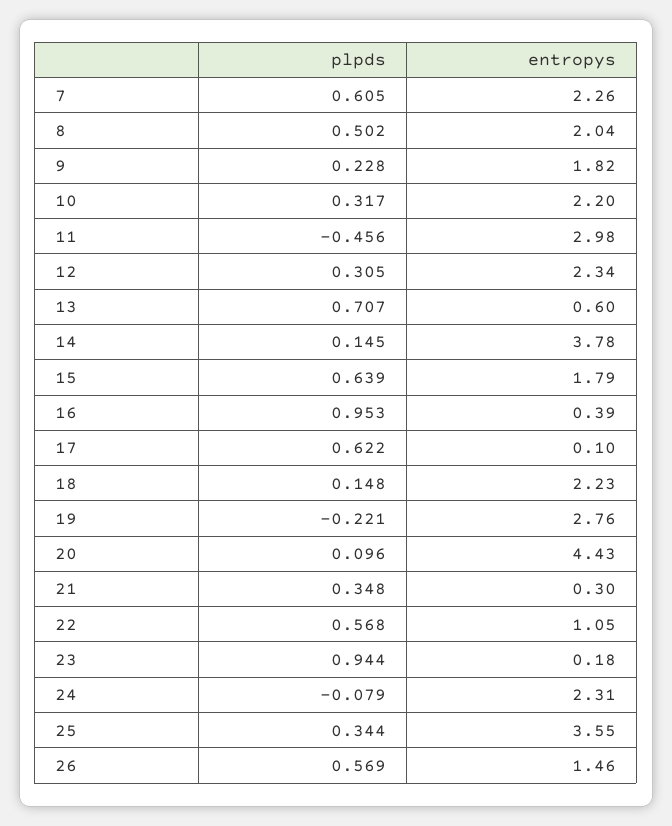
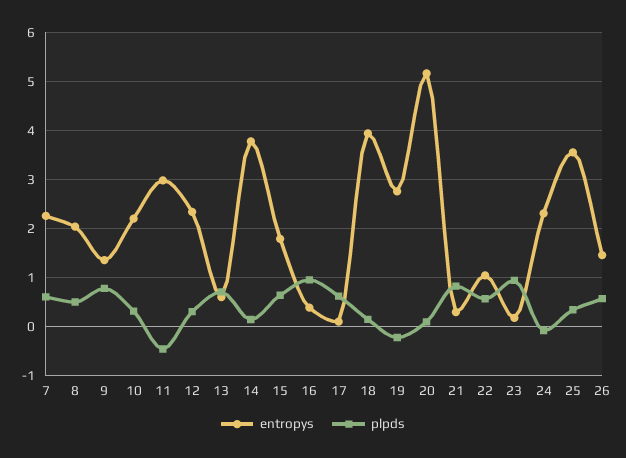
plpds, 9: 0.228 -> 0.8
entropys, 9: 1.82 -> 1.4
entropys, 18: 2.23 -> 4
entropys, 20: 4.43 -> 5.2
plpds, 21: 0.348 -> 0.8

